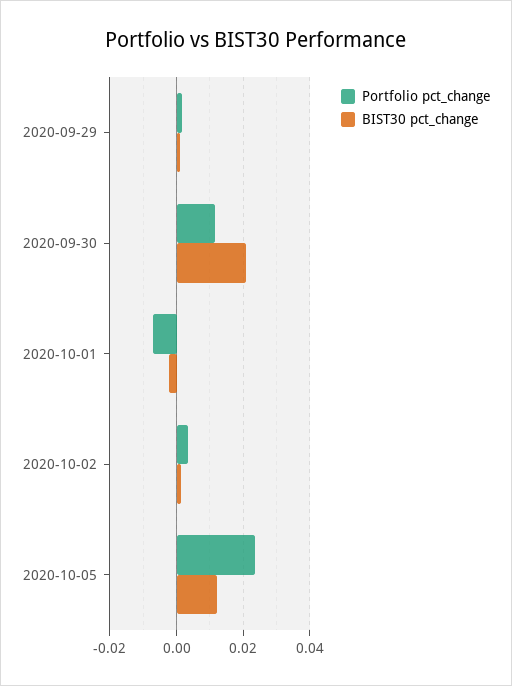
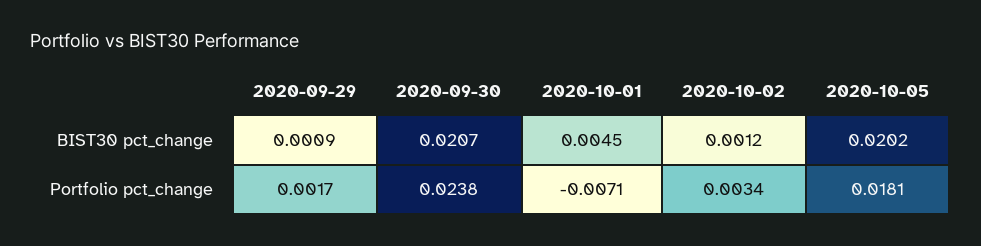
Portfolio pct_change, 2020-09-30: 0.012 -> 0.0238
BIST30 pct_change, 2020-10-01: -0.002 -> 0.0045
Portfolio pct_change, 2020-10-05: 0.024 -> 0.0181
BIST30 pct_change, 2020-10-05: 0.012 -> 0.0202

